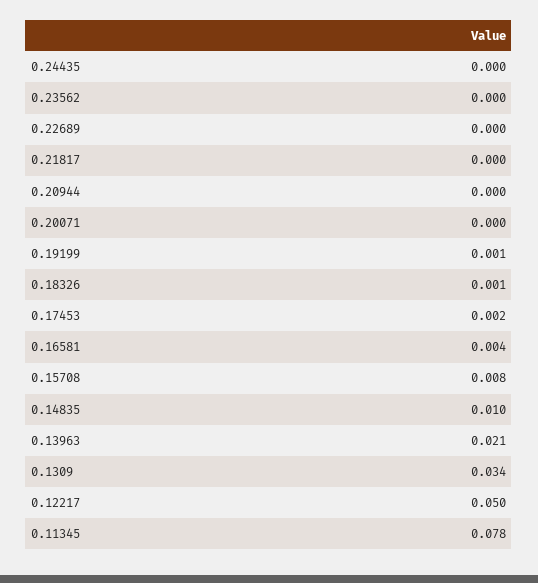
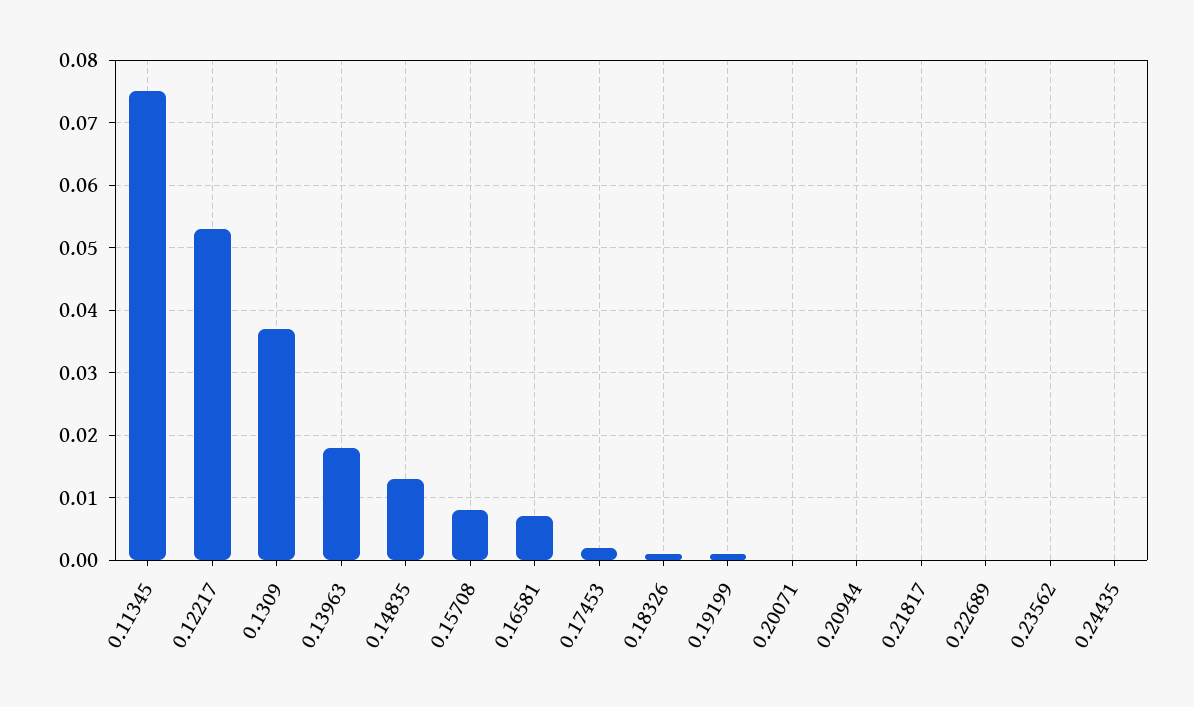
0.16581: 0.004 -> 0.007
0.14835: 0.01 -> 0.013
0.13963: 0.021 -> 0.018
0.1309: 0.034 -> 0.037
0.12217: 0.05 -> 0.053
0.11345: 0.078 -> 0.075

